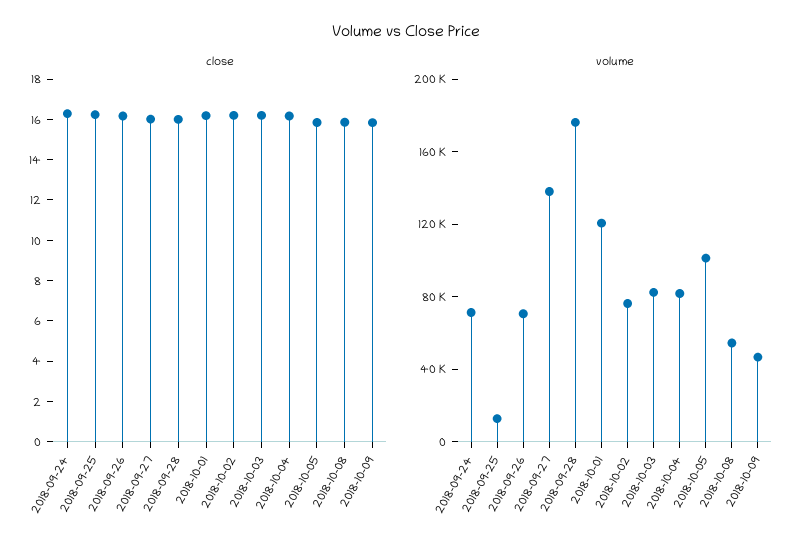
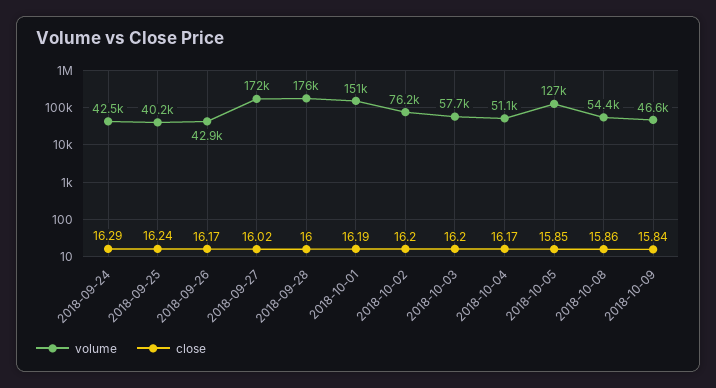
volume, 2018-09-24: 70000 -> 42500
volume, 2018-09-25: 10000 -> 40200
volume, 2018-09-26: 70000 -> 42900
volume, 2018-09-27: 140000 -> 172000
volume, 2018-10-01: 120000 -> 151000
volume, 2018-10-03: 80000 -> 57700
volume, 2018-10-04: 80000 -> 51100
volume, 2018-10-05: 100000 -> 127000

